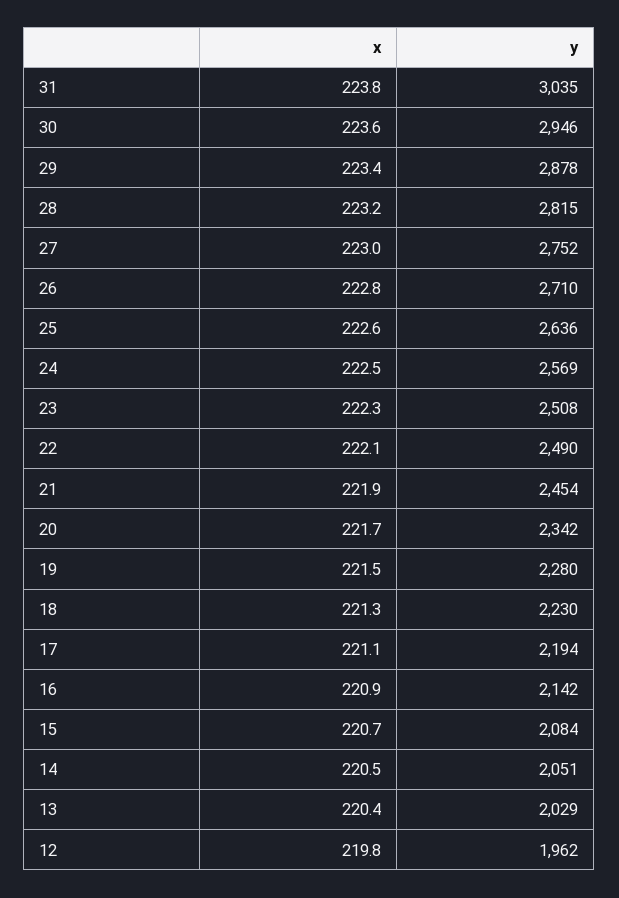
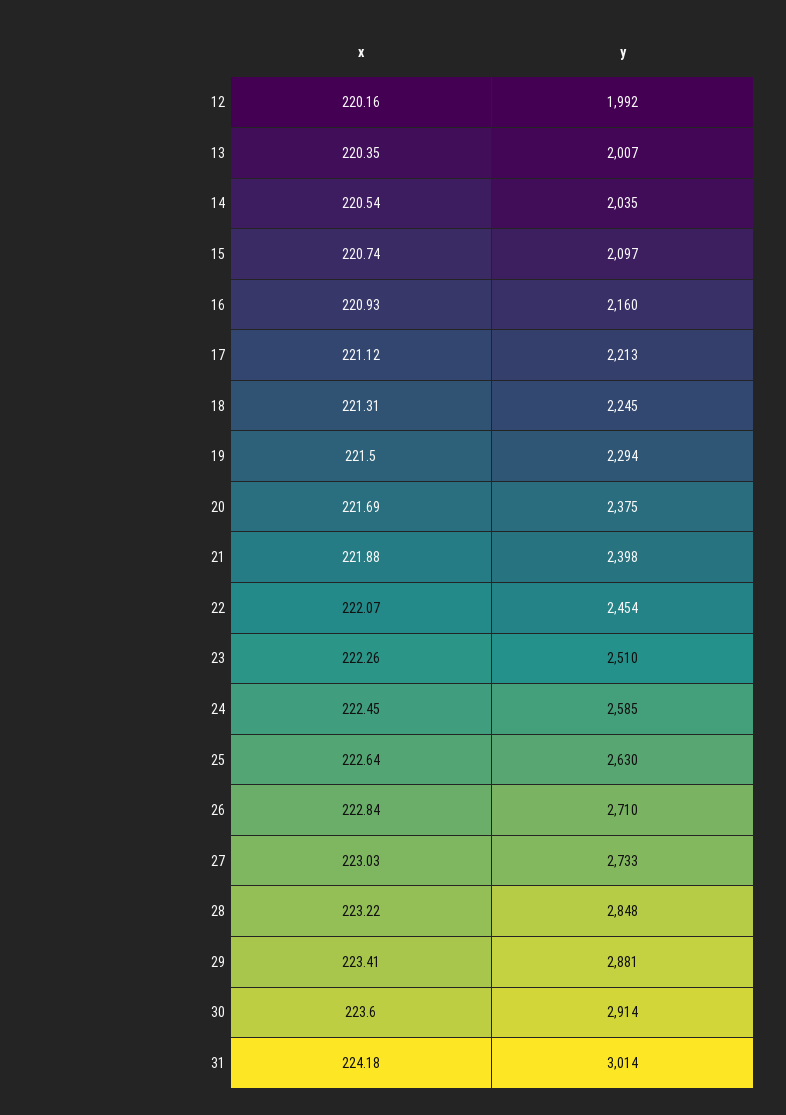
x, 31: 223.8 -> 224.18
y, 31: 3035 -> 3014
y, 30: 2946 -> 2914
y, 29: 2878 -> 2881
y, 28: 2815 -> 2848
y, 27: 2752 -> 2733
y, 25: 2636 -> 2630
y, 24: 2569 -> 2585
y, 23: 2508 -> 2510
y, 22: 2490 -> 2454
y, 21: 2454 -> 2398
y, 20: 2342 -> 2375
y, 19: 2280 -> 2294
y, 18: 2230 -> 2245
y, 17: 2194 -> 2213
y, 16: 2142 -> 2160
y, 15: 2084 -> 2097
y, 14: 2051 -> 2035
y, 13: 2029 -> 2007
x, 12: 219.8 -> 220.16
y, 12: 1962 -> 1992

